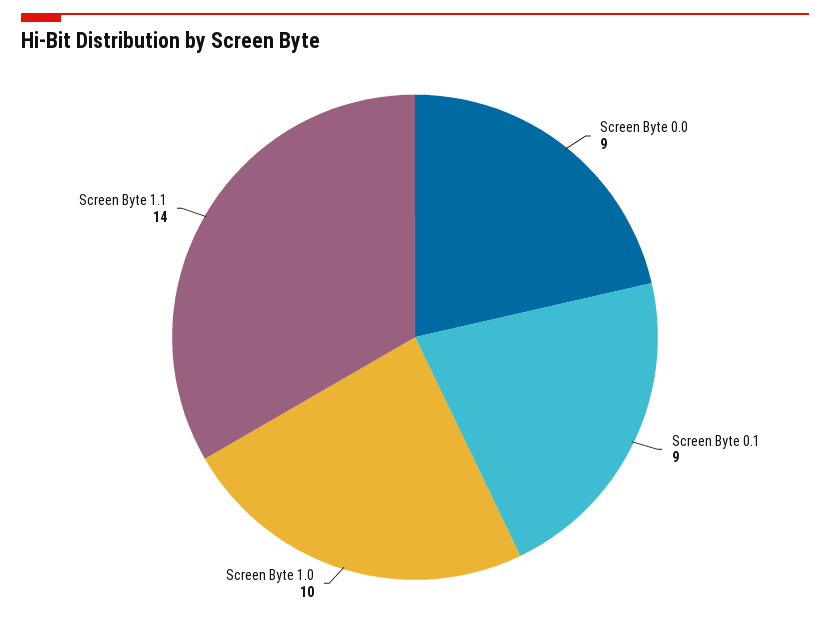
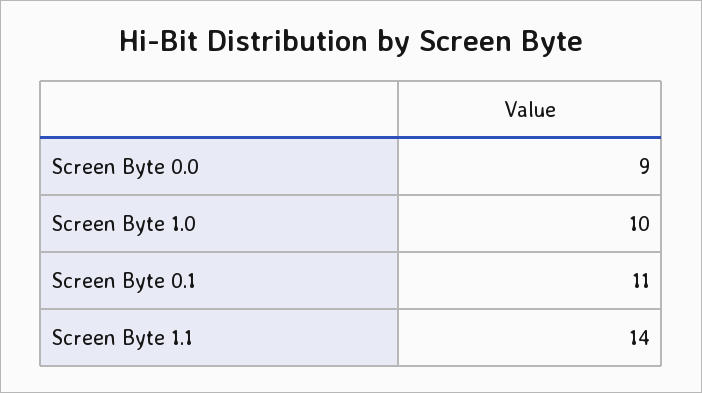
Screen Byte 0.1: 9 -> 11

